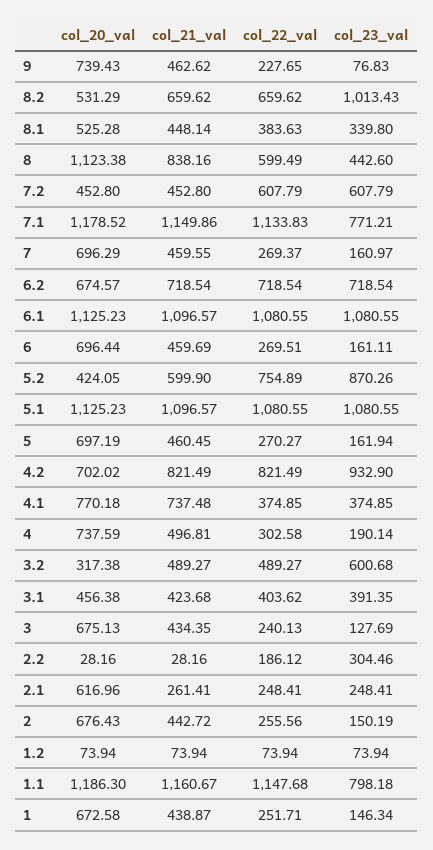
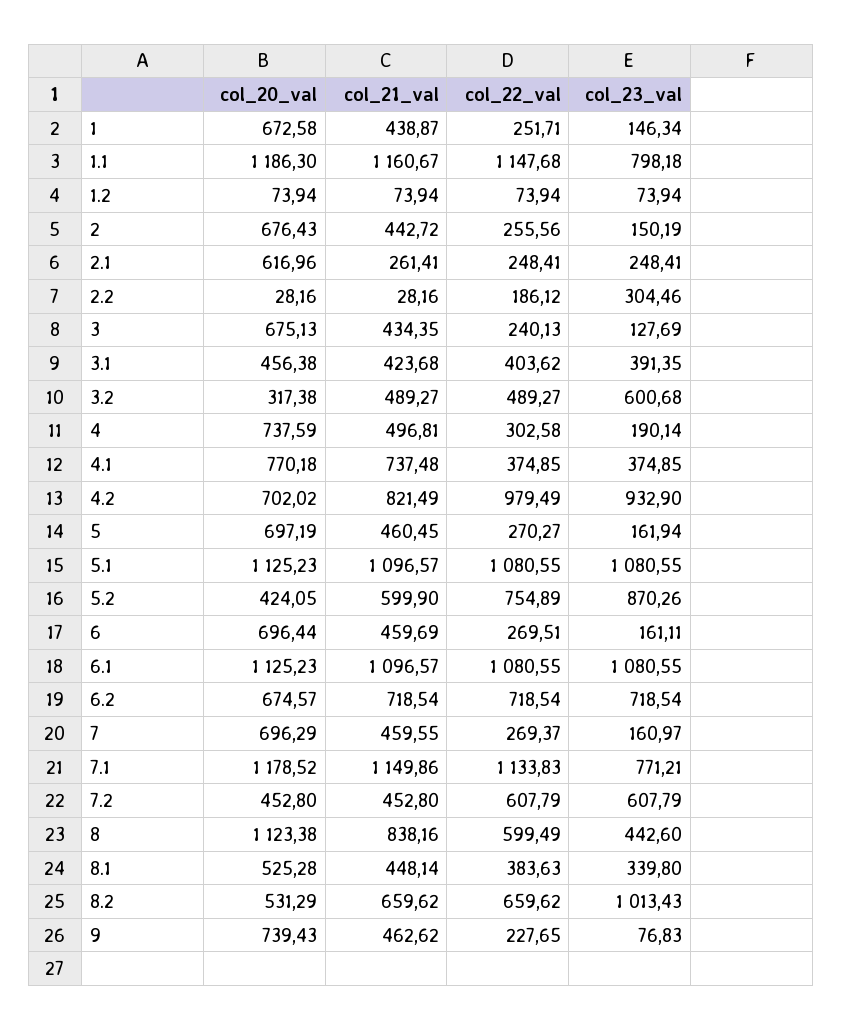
col_22_val, 4.2: 821.49 -> 979.49

